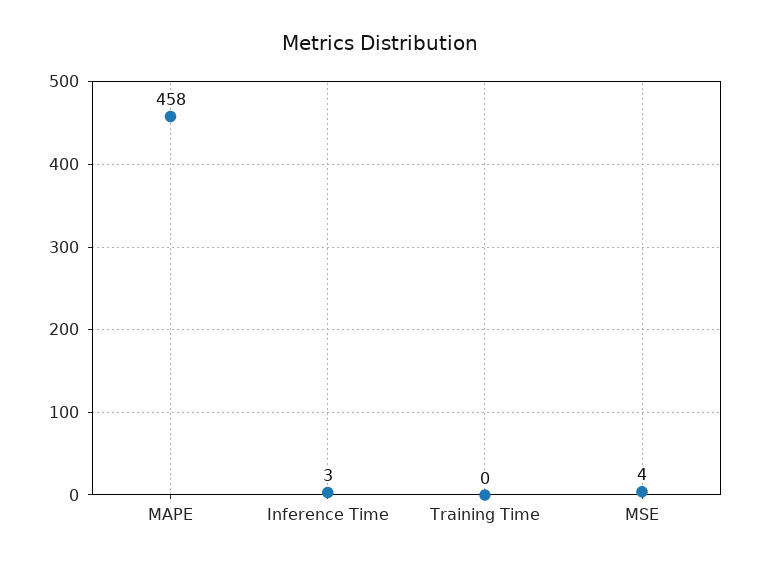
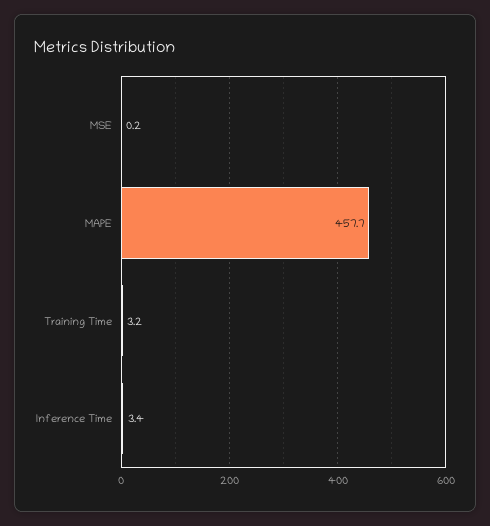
Training Time: 0 -> 3.2
MSE: 4 -> 0.2

